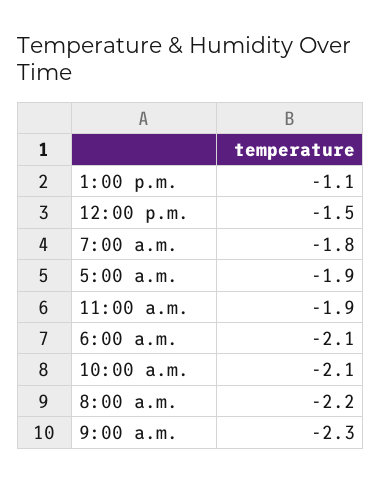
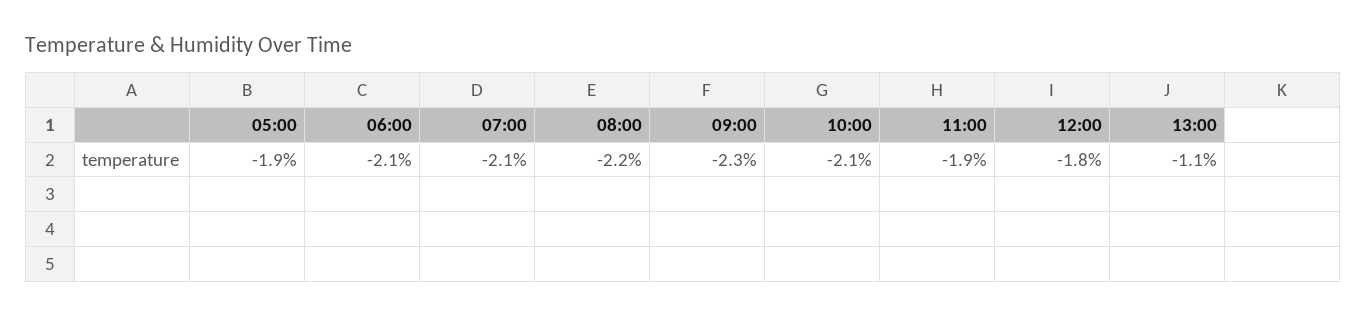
12:00 p.m.: -1.5 -> -1.8
7:00 a.m.: -1.8 -> -2.1

